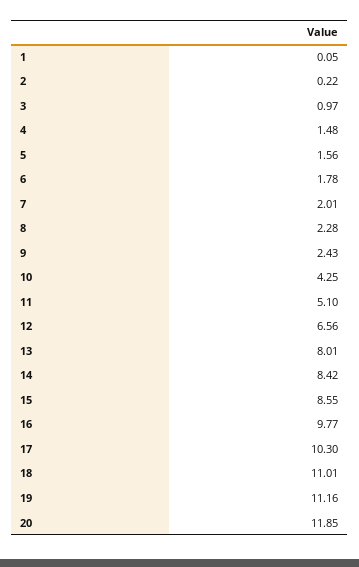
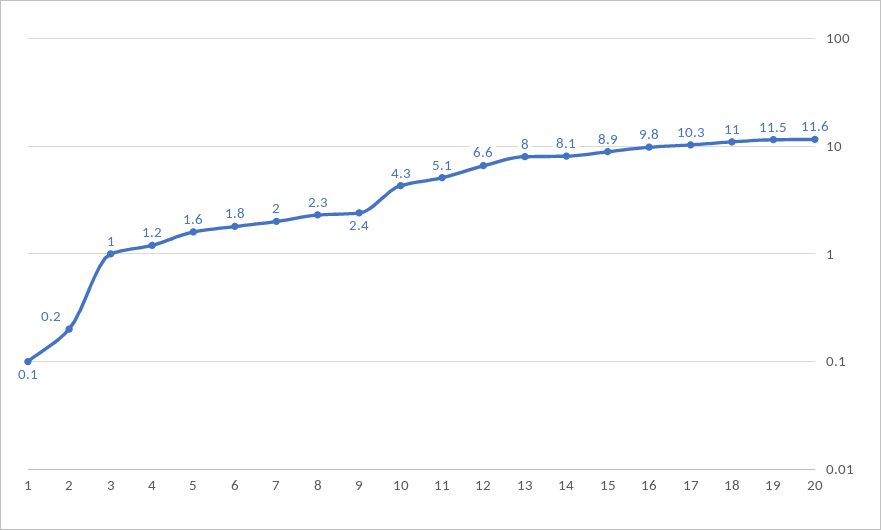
4: 1.48 -> 1.2
14: 8.42 -> 8.1
15: 8.55 -> 8.9
19: 11.16 -> 11.5
20: 11.85 -> 11.6

